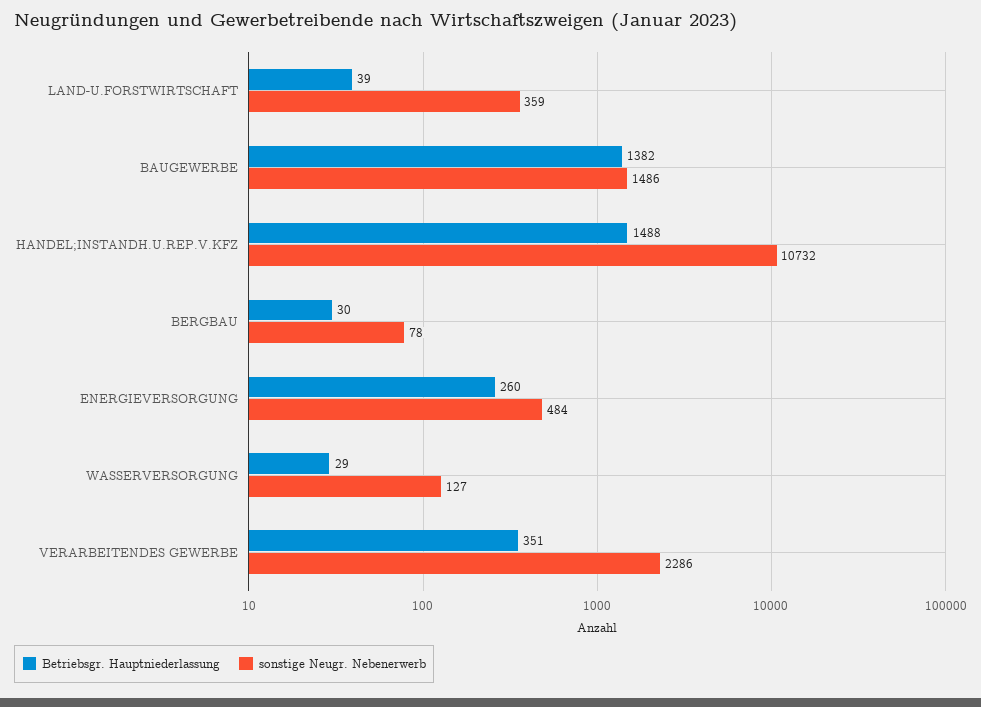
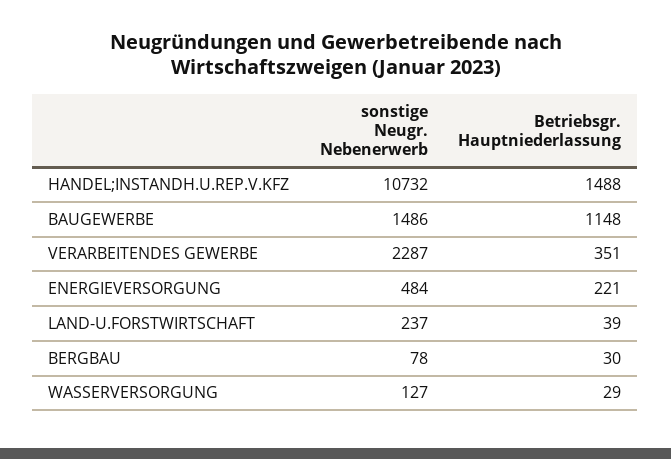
sonstige Neugr. Nebenerwerb, LAND-U.FORSTWIRTSCHAFT: 359 -> 237
Betriebsgr. Hauptniederlassung, BAUGEWERBE: 1382 -> 1148
Betriebsgr. Hauptniederlassung, ENERGIEVERSORGUNG: 260 -> 221
sonstige Neugr. Nebenerwerb, VERARBEITENDES GEWERBE: 2286 -> 2287

